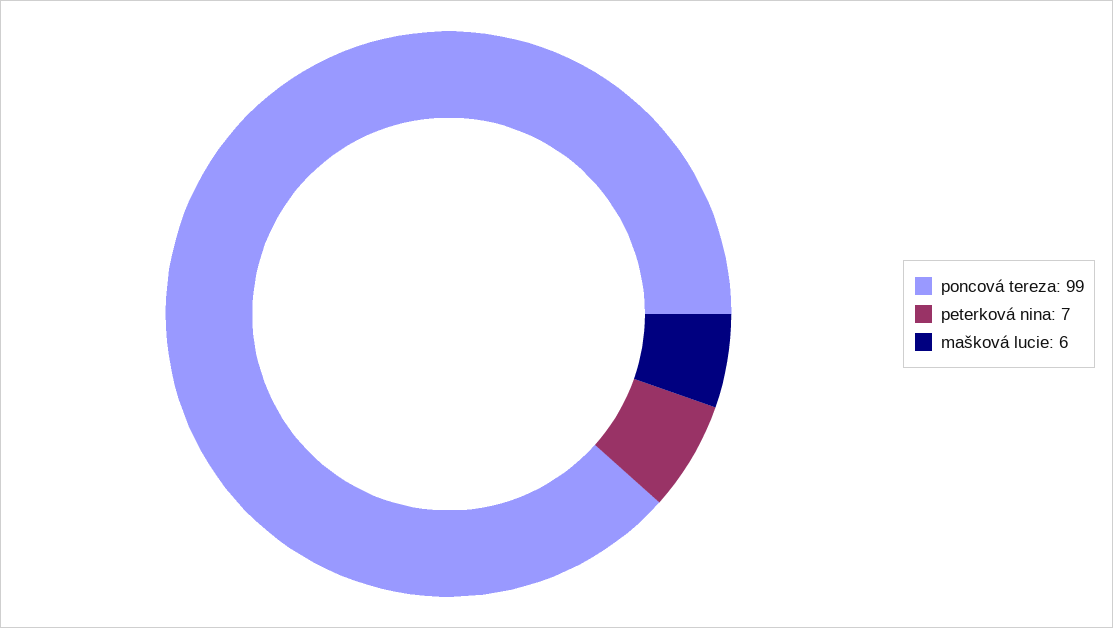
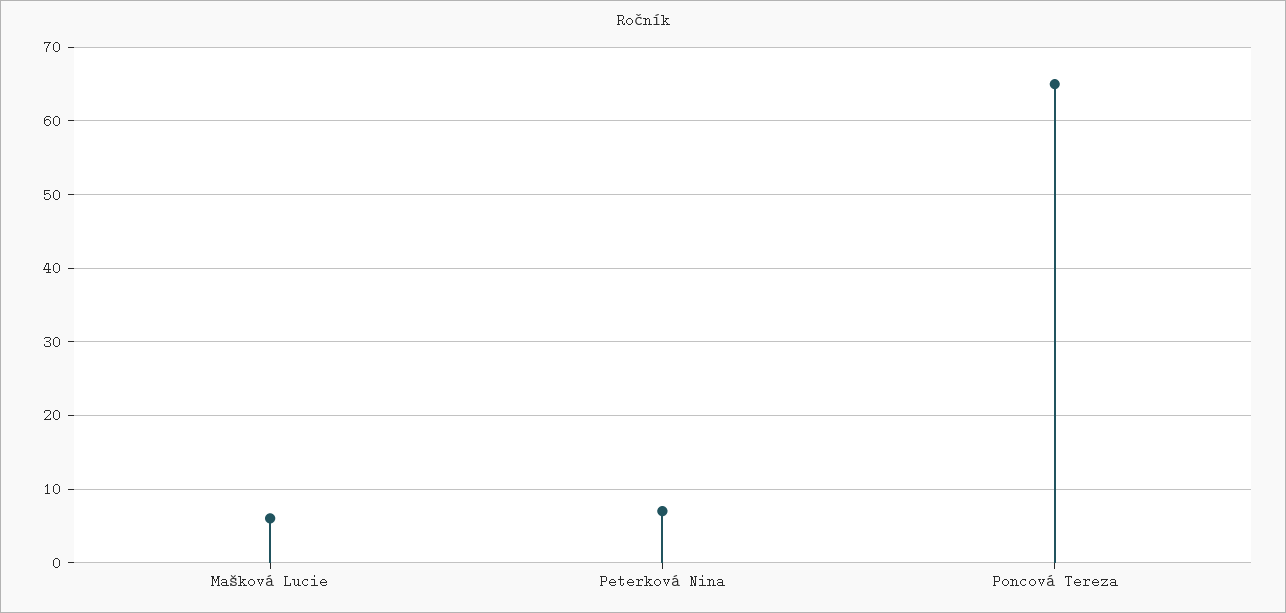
poncová tereza: 99 -> 65

